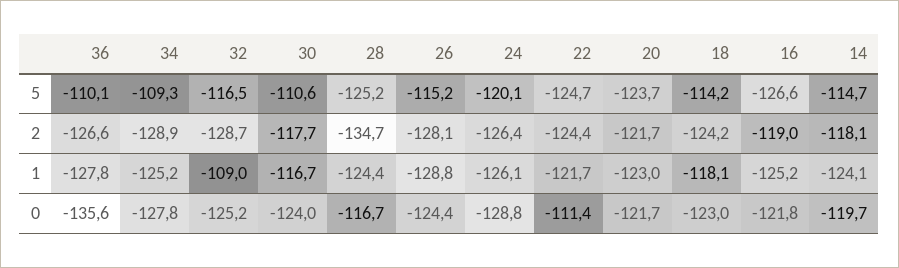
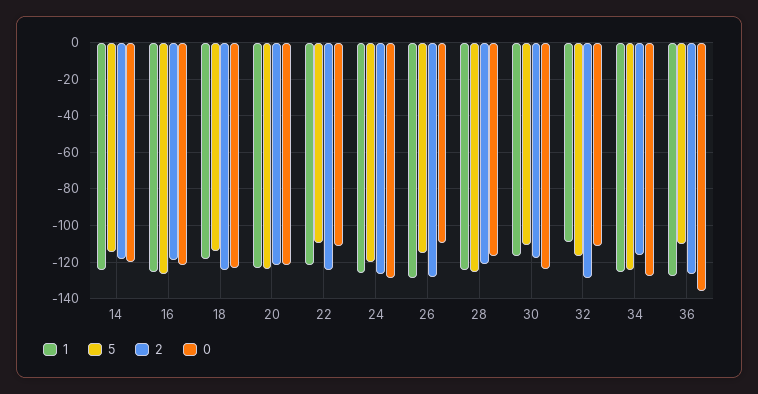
5, 34: -109.3 -> -125
5, 22: -124.7 -> -110
2, 34: -128.9 -> -115
2, 28: -134.7 -> -120
0, 32: -125.2 -> -110
0, 26: -124.4 -> -110

